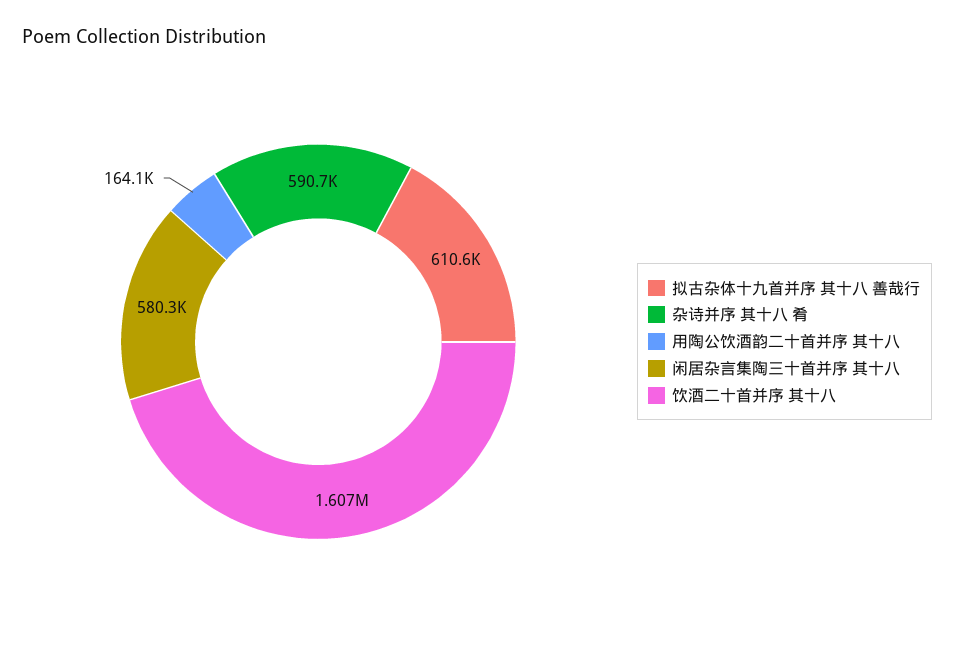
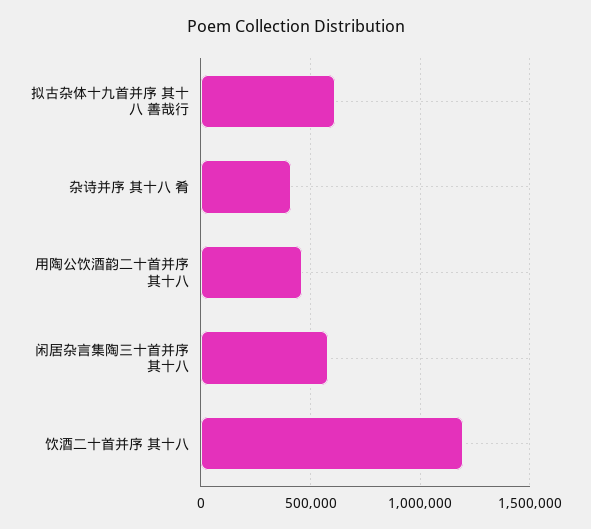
杂诗并序 其十八 肴: 590700 -> 400000
用陶公饮酒韵二十首并序 其十八: 164100 -> 450000
饮酒二十首并序 其十八: 1607000 -> 1200000

